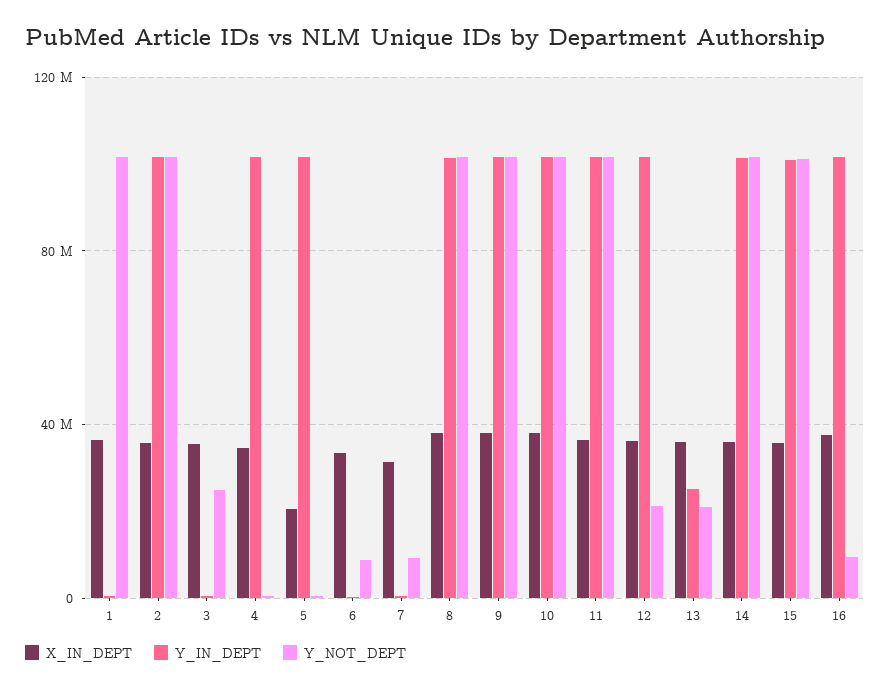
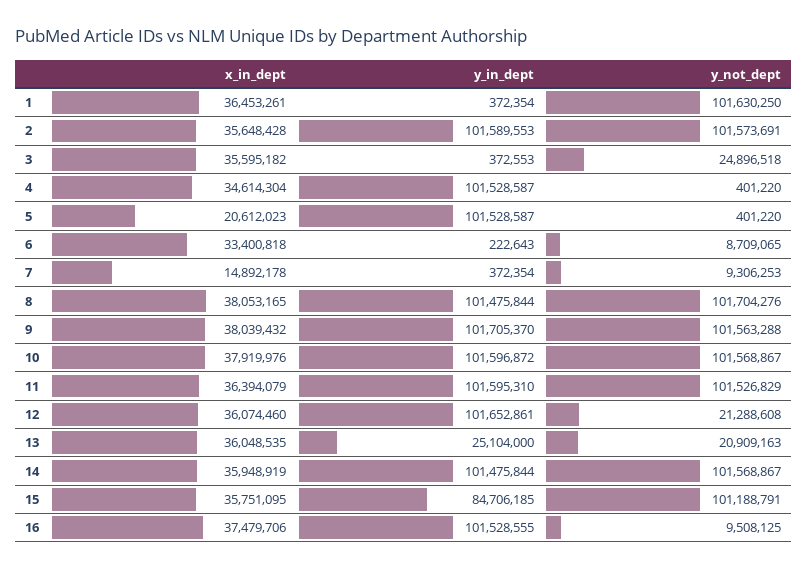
X_IN_DEPT, 7: 30000000 -> 14892178
Y_IN_DEPT, 15: 100000000 -> 84706185

